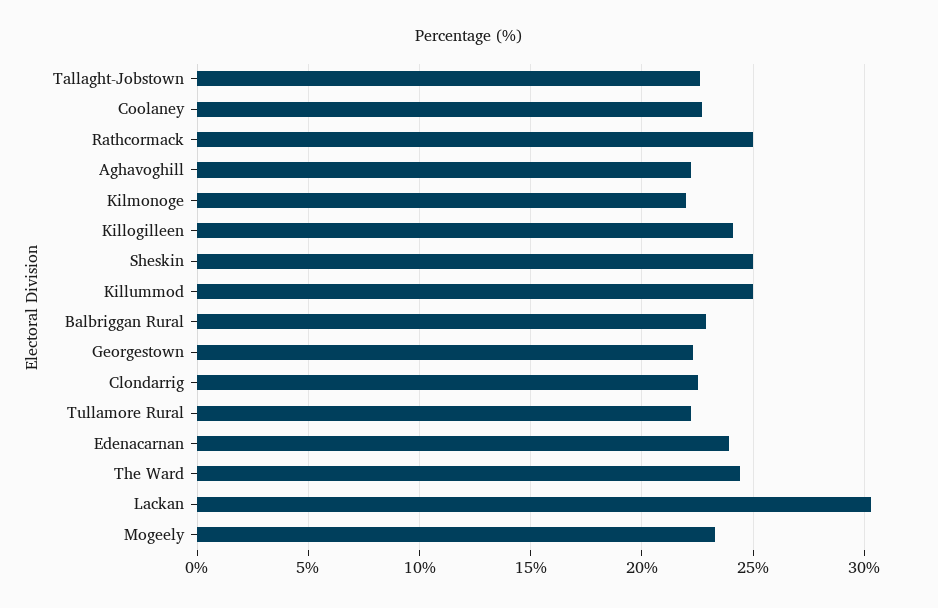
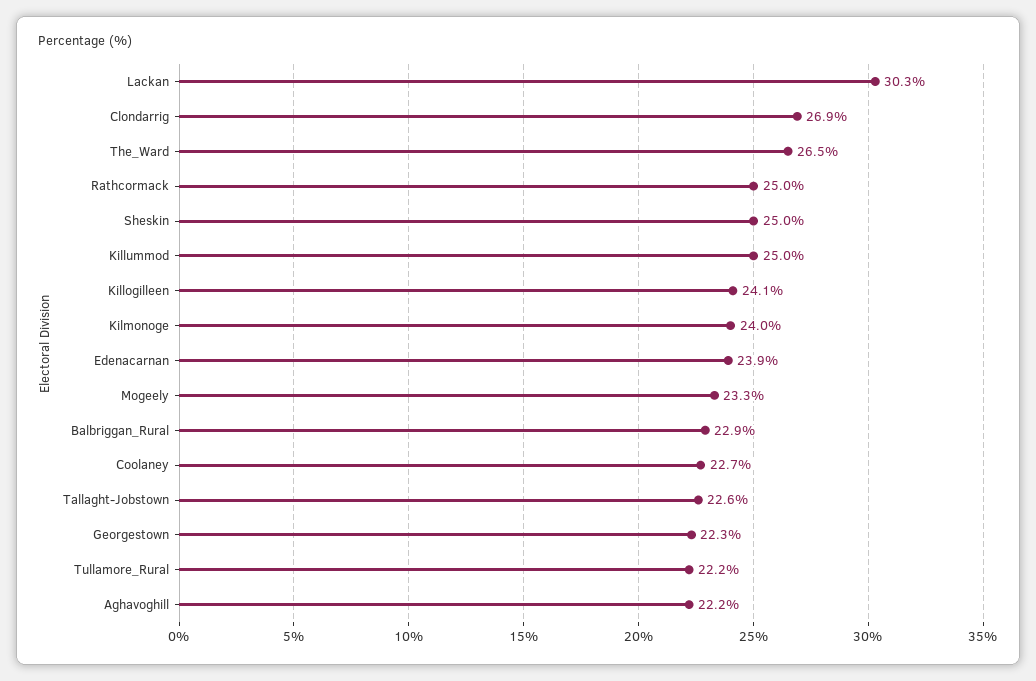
Kilmonoge: 22 -> 24
Clondarrig: 22.5 -> 26.9
The Ward: 24.5 -> 26.5

